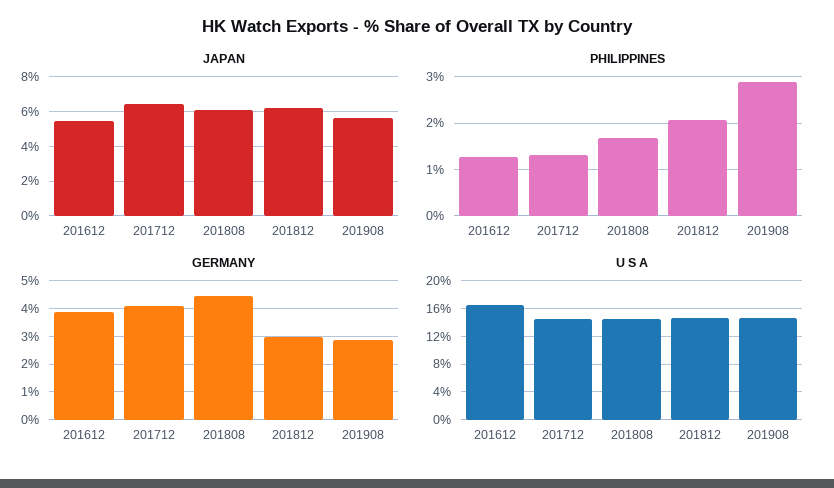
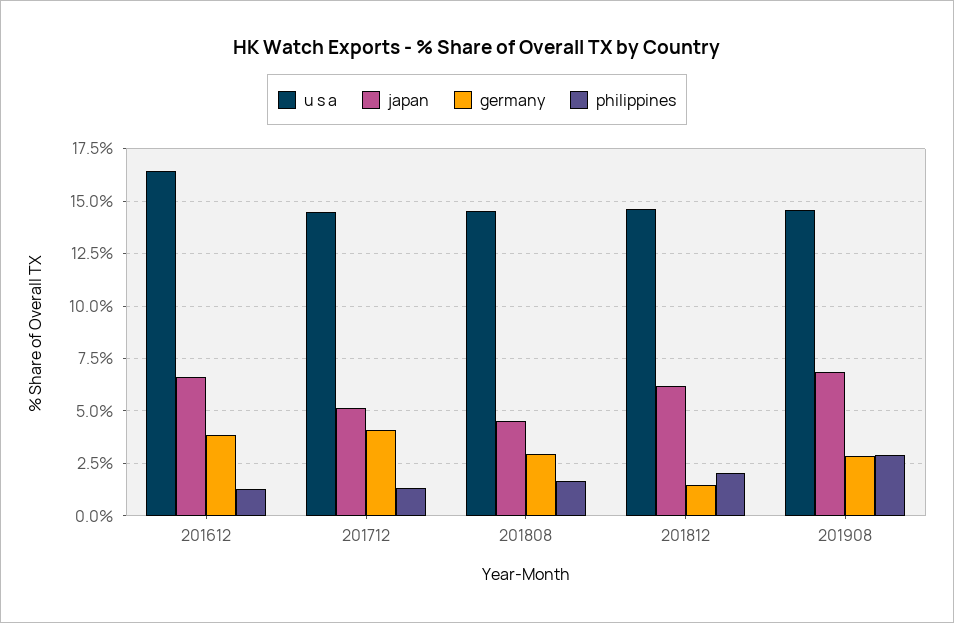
JAPAN, 201612: 5.5 -> 6.5
JAPAN, 201712: 6.5 -> 5
JAPAN, 201808: 6 -> 4.5
JAPAN, 201908: 5.5 -> 7
GERMANY, 201808: 4.5 -> 3
GERMANY, 201812: 3 -> 1.5

